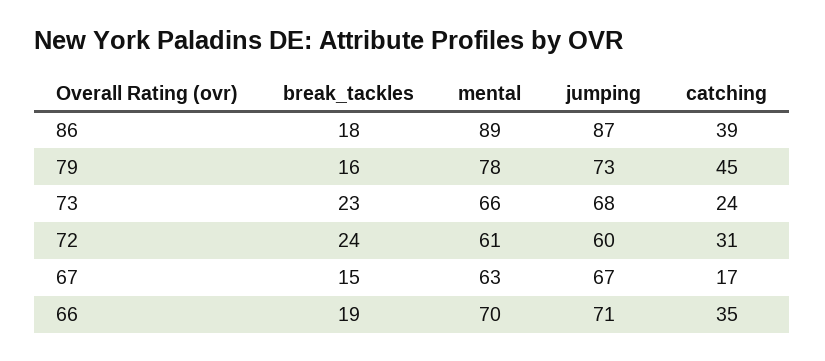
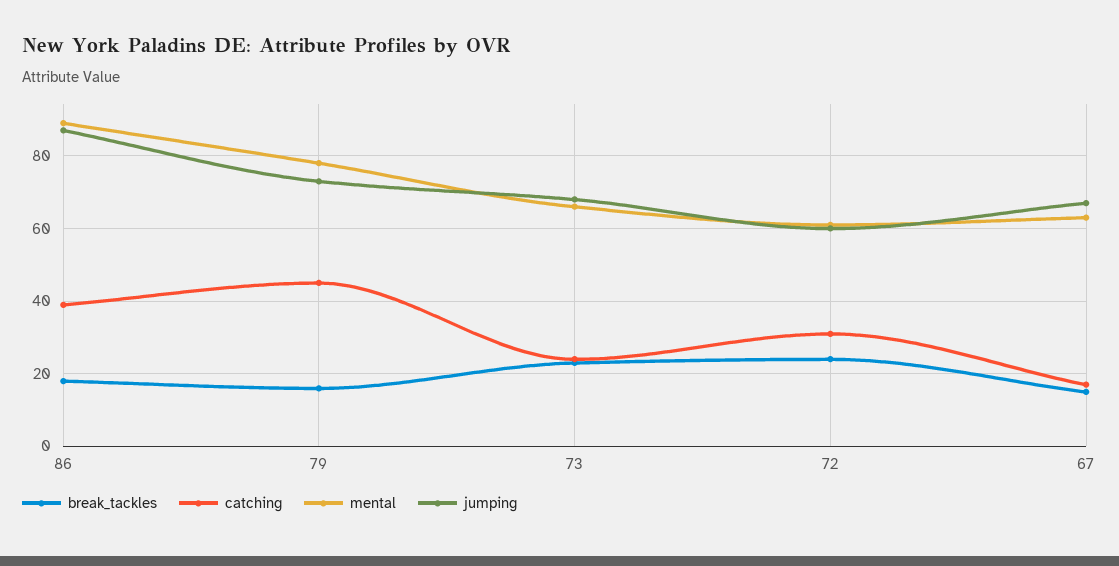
break_tackles, 66: 19 -> none
mental, 66: 70 -> none
jumping, 66: 71 -> none
catching, 66: 35 -> none

